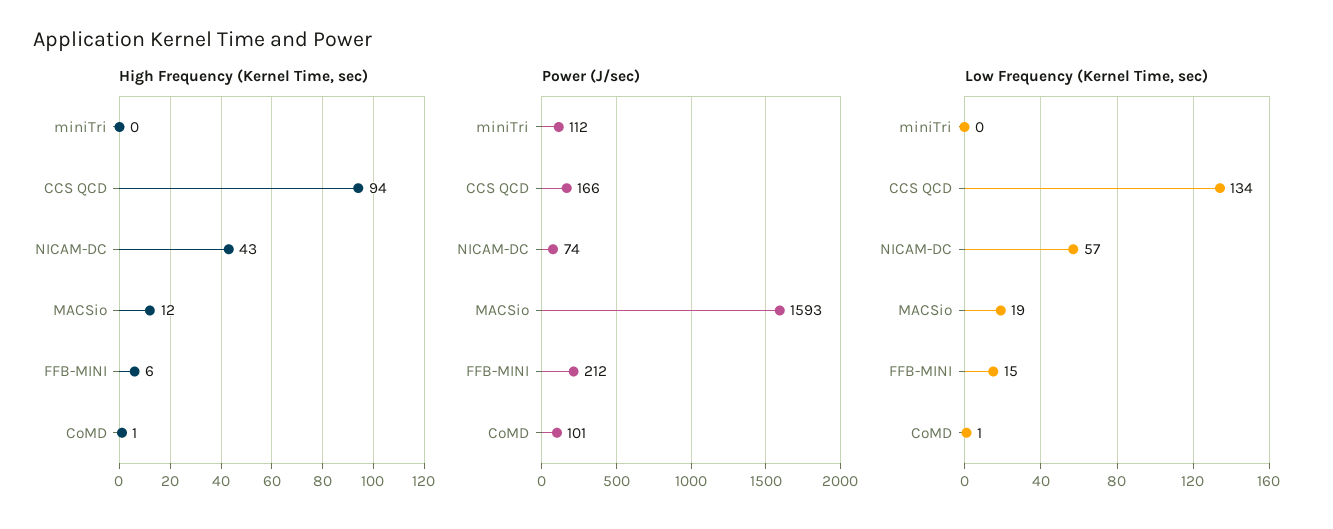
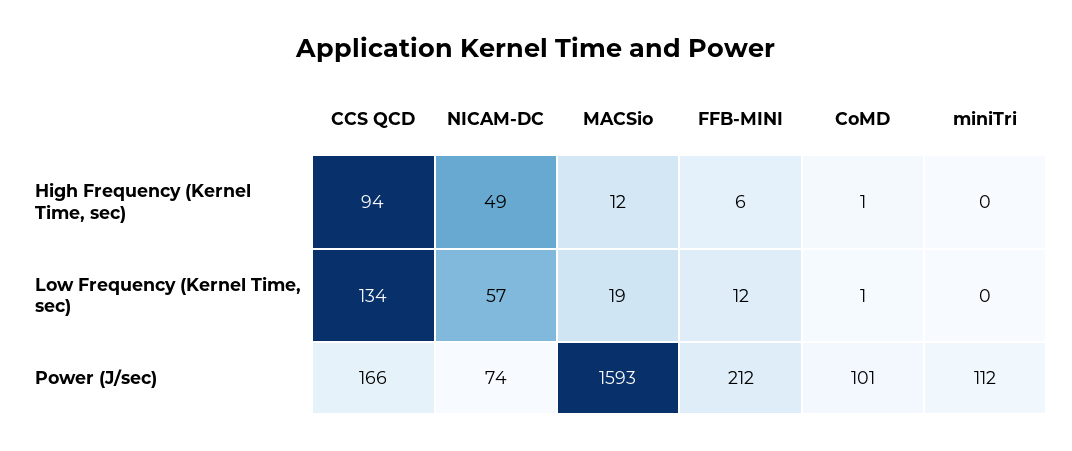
High Frequency (Kernel Time, sec), NICAM-DC: 43 -> 49
Low Frequency (Kernel Time, sec), FFB-MINI: 15 -> 12

